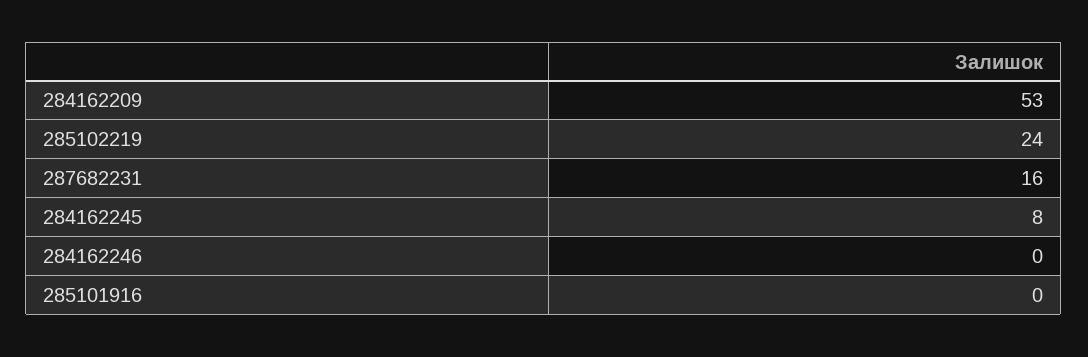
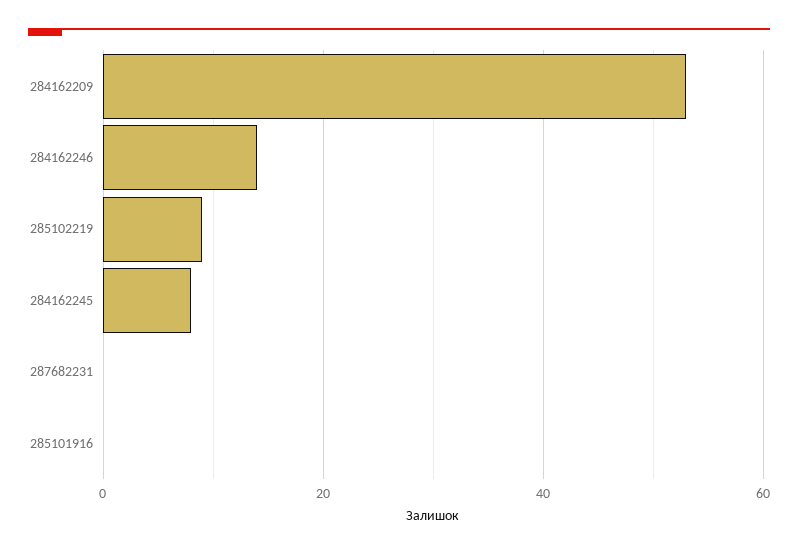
285102219: 24 -> 10
287682231: 16 -> 0
284162246: 0 -> 15

